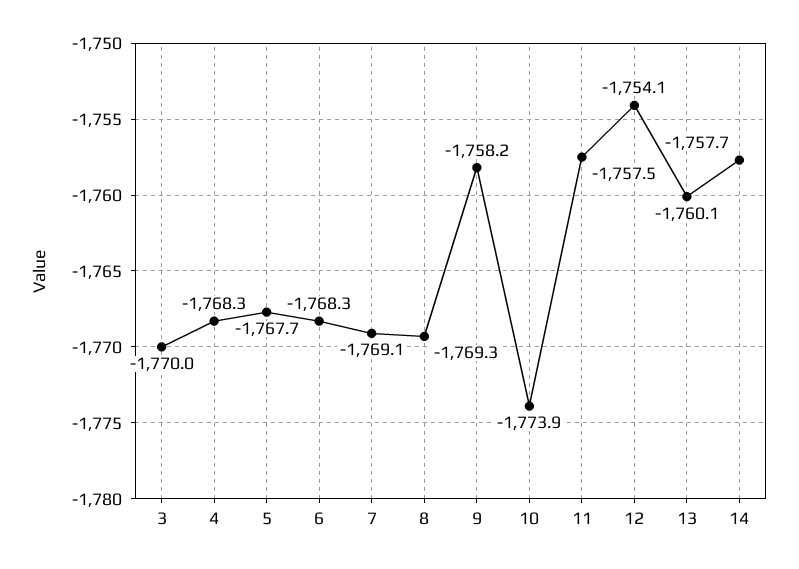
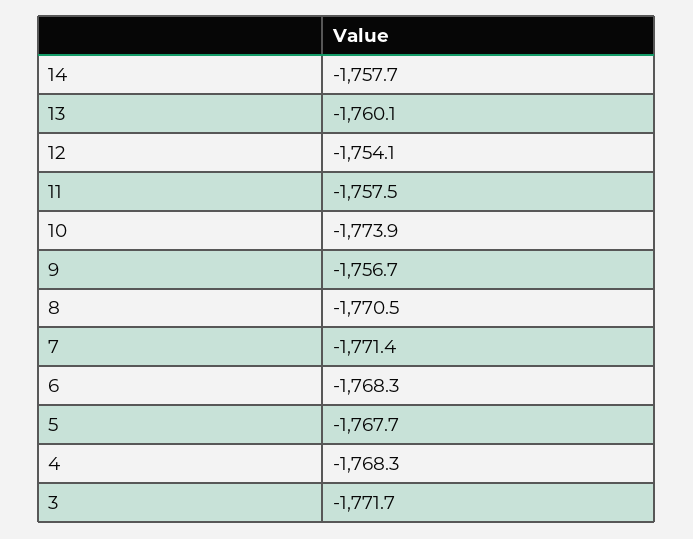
3: -1770 -> -1771.7
7: -1769.1 -> -1771.4
8: -1769.3 -> -1770.5
9: -1758.2 -> -1756.7

